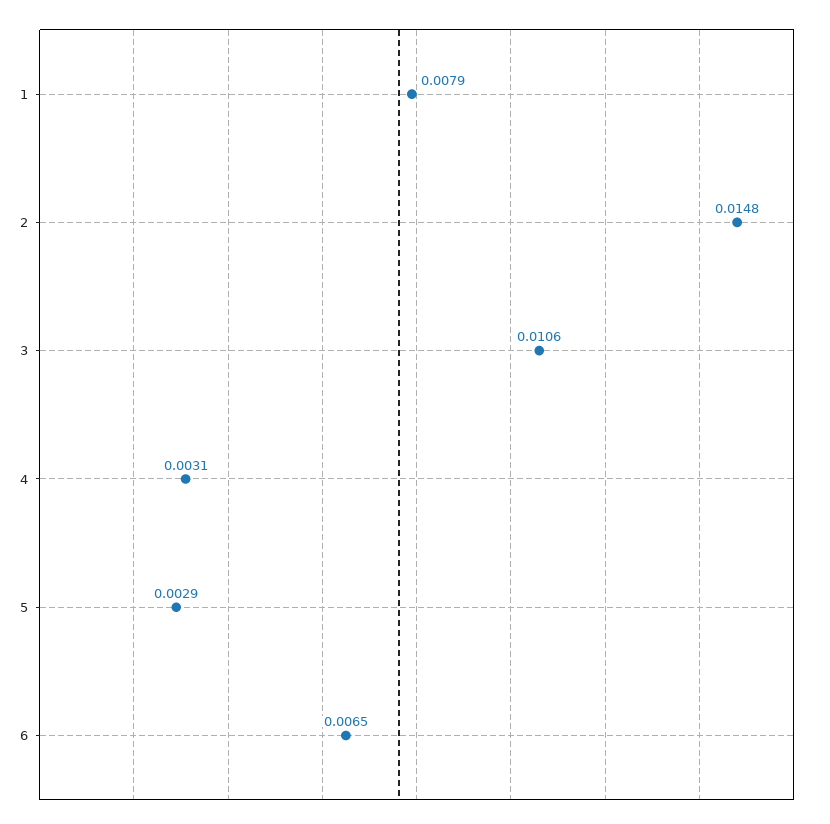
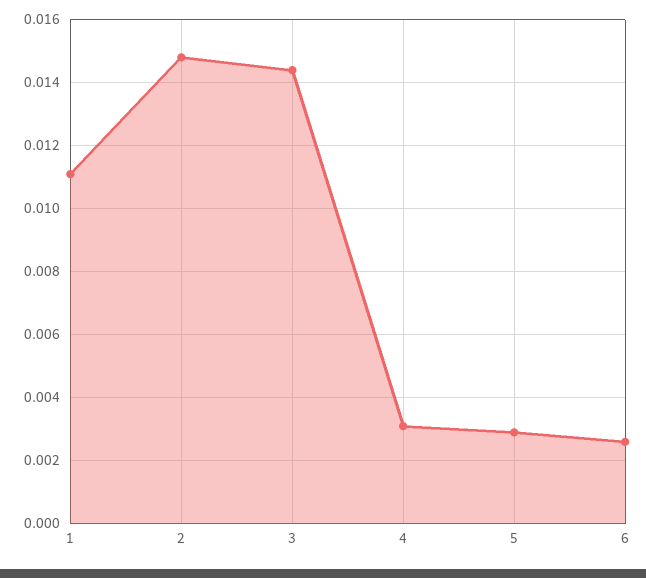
1: 0.0079 -> 0.011
3: 0.0106 -> 0.0145
6: 0.0065 -> 0.0025

